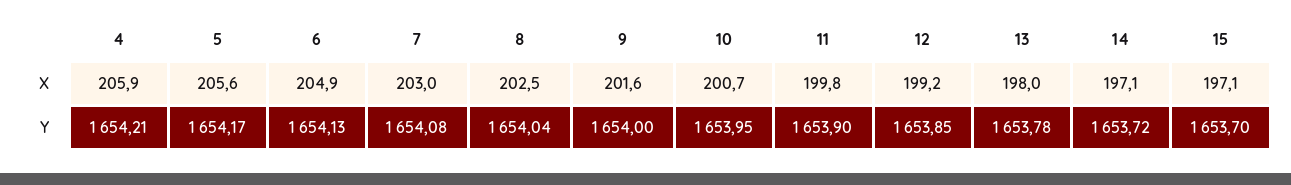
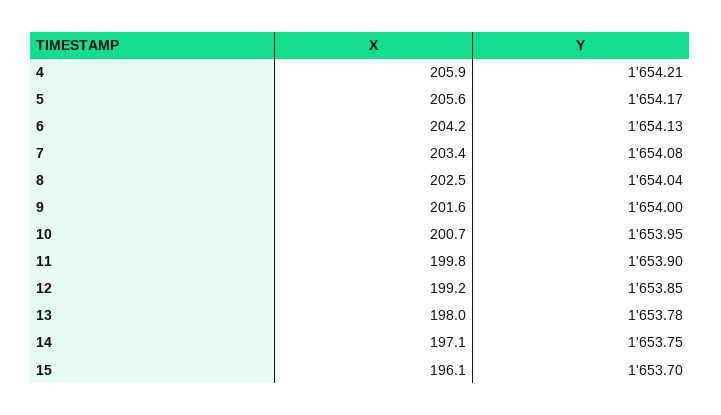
6, X: 204.9 -> 204.2
7, X: 203 -> 203.4
15, X: 197.1 -> 196.1
14, Y: 1653.72 -> 1653.75

